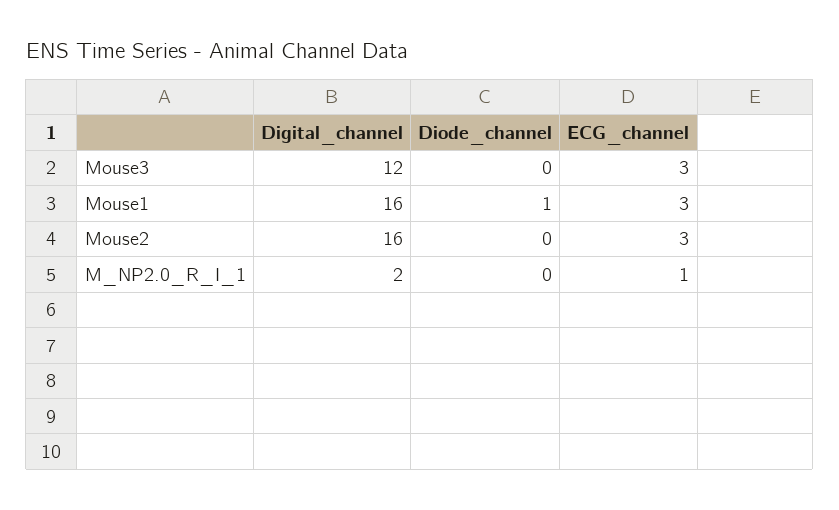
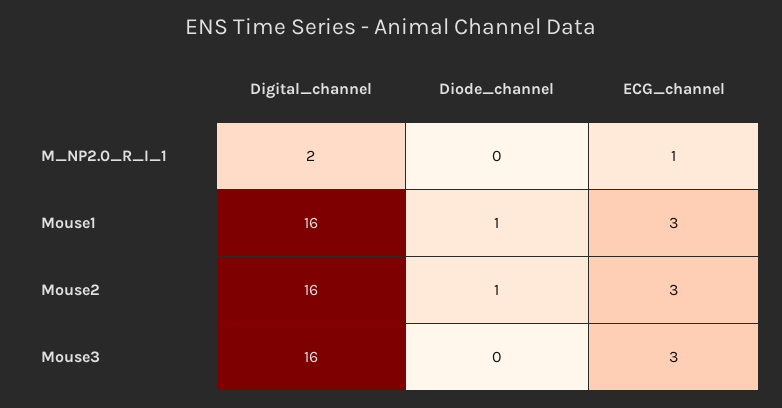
Digital_channel, Mouse3: 12 -> 16
Diode_channel, Mouse2: 0 -> 1

